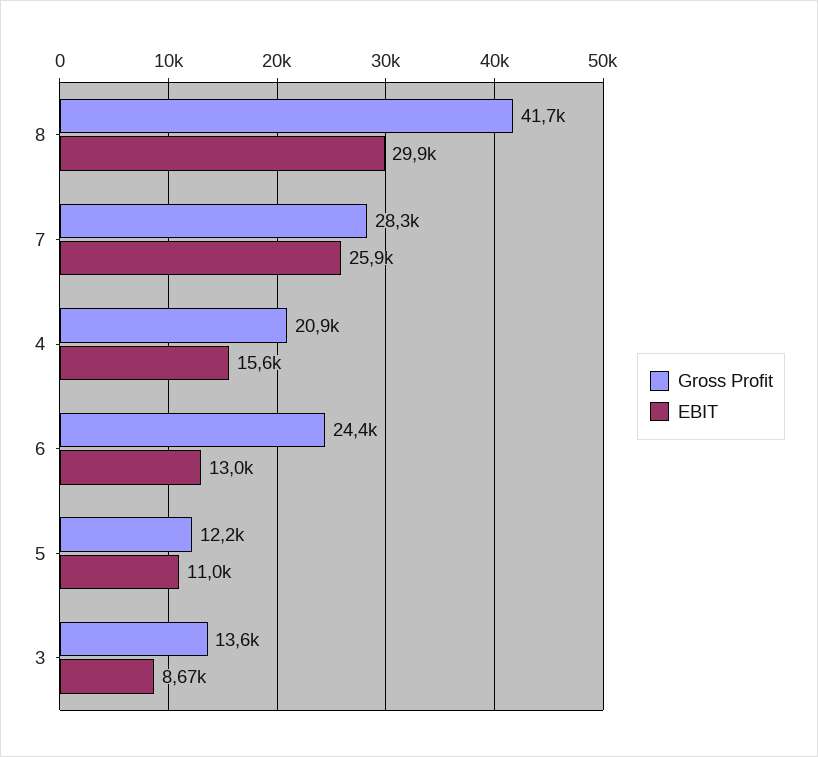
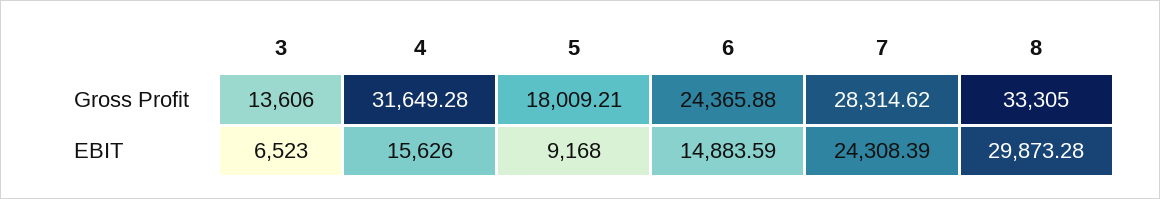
Gross Profit, 8: 41700 -> 33305
EBIT, 7: 25900 -> 24308.39
Gross Profit, 4: 20900 -> 31649.28
EBIT, 6: 13000 -> 14883.59
Gross Profit, 5: 12200 -> 18009.21
EBIT, 5: 11000 -> 9168
EBIT, 3: 8670 -> 6523

